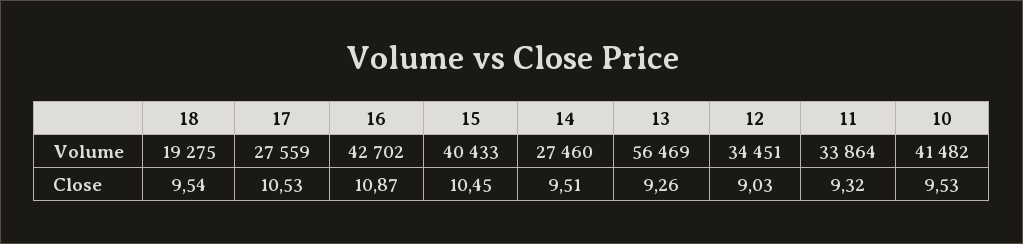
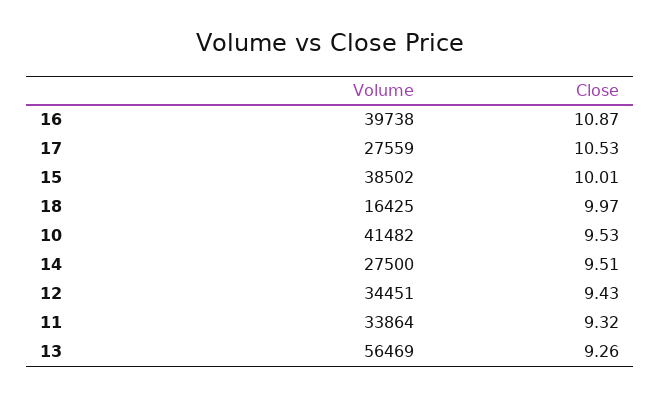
18, Volume: 19275 -> 16425
16, Volume: 42702 -> 39738
15, Volume: 40433 -> 38502
14, Volume: 27460 -> 27500
18, Close: 9.54 -> 9.97
15, Close: 10.45 -> 10.01
12, Close: 9.03 -> 9.43

